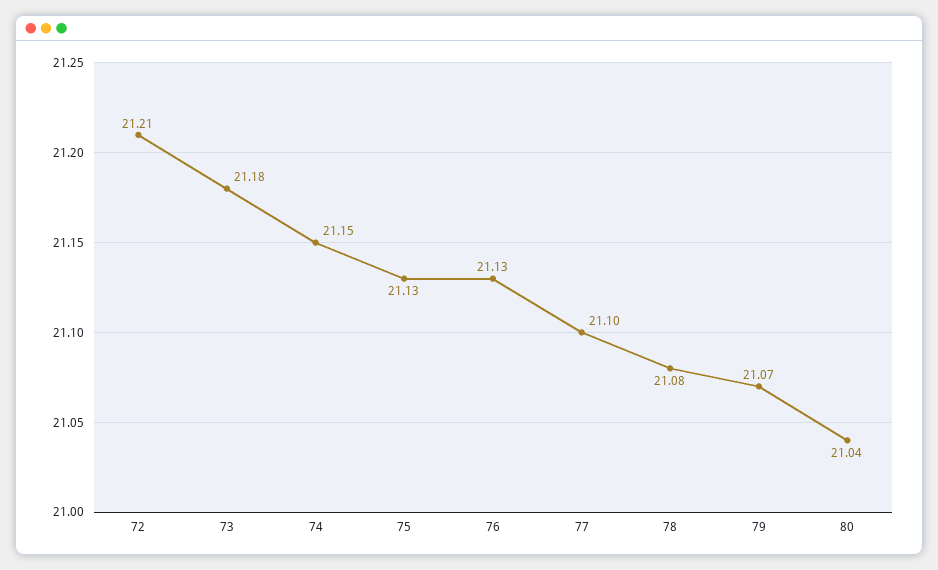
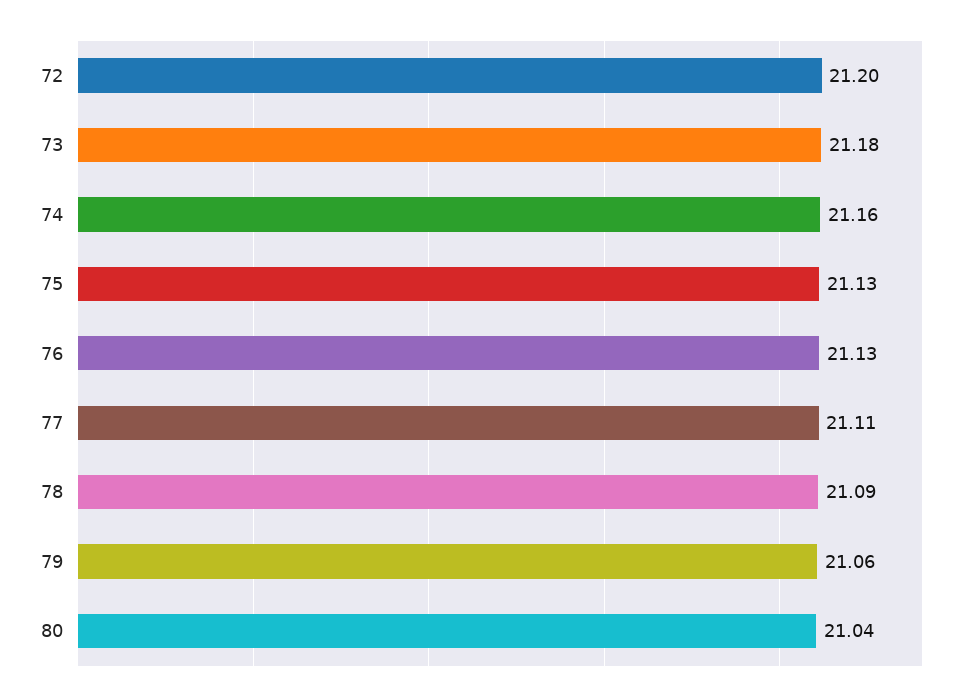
72: 21.21 -> 21.2
74: 21.15 -> 21.16
77: 21.1 -> 21.11
78: 21.08 -> 21.09
79: 21.07 -> 21.06

